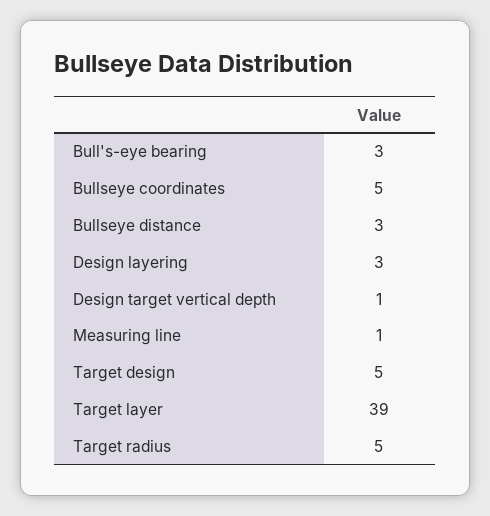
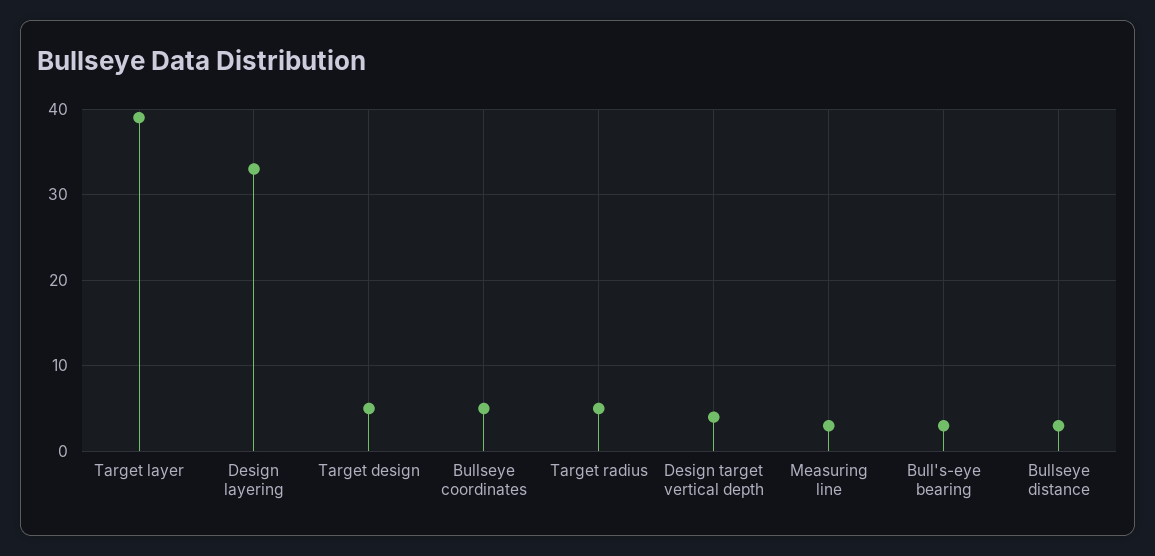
Design layering: 3 -> 33
Design target vertical depth: 1 -> 4
Measuring line: 1 -> 3

